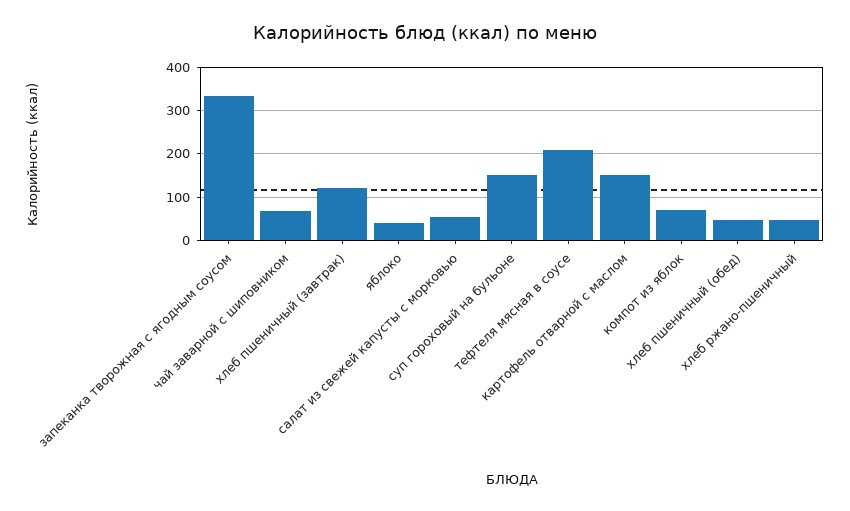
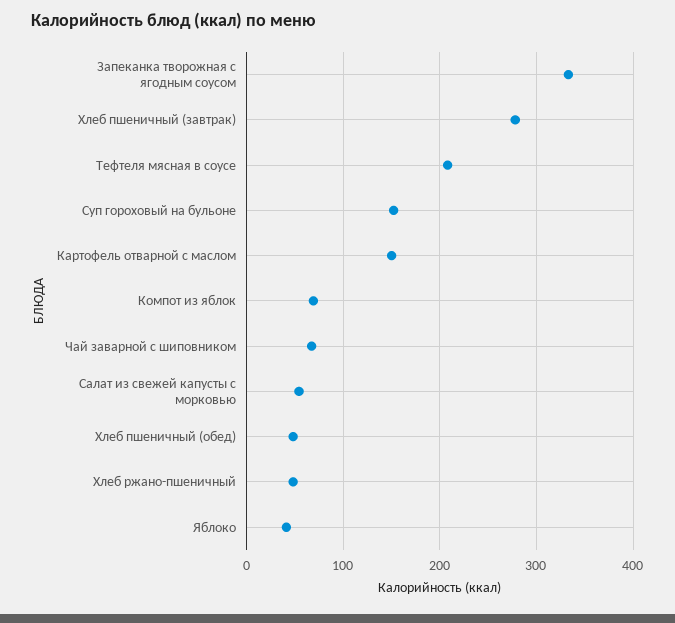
хлеб пшеничный (завтрак): 120 -> 280

